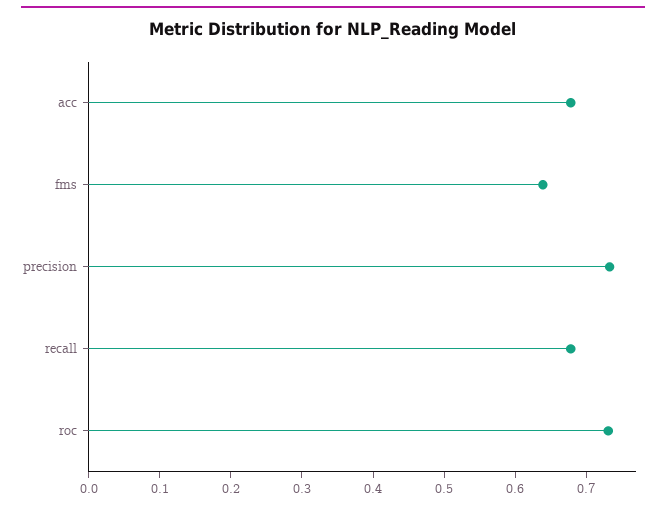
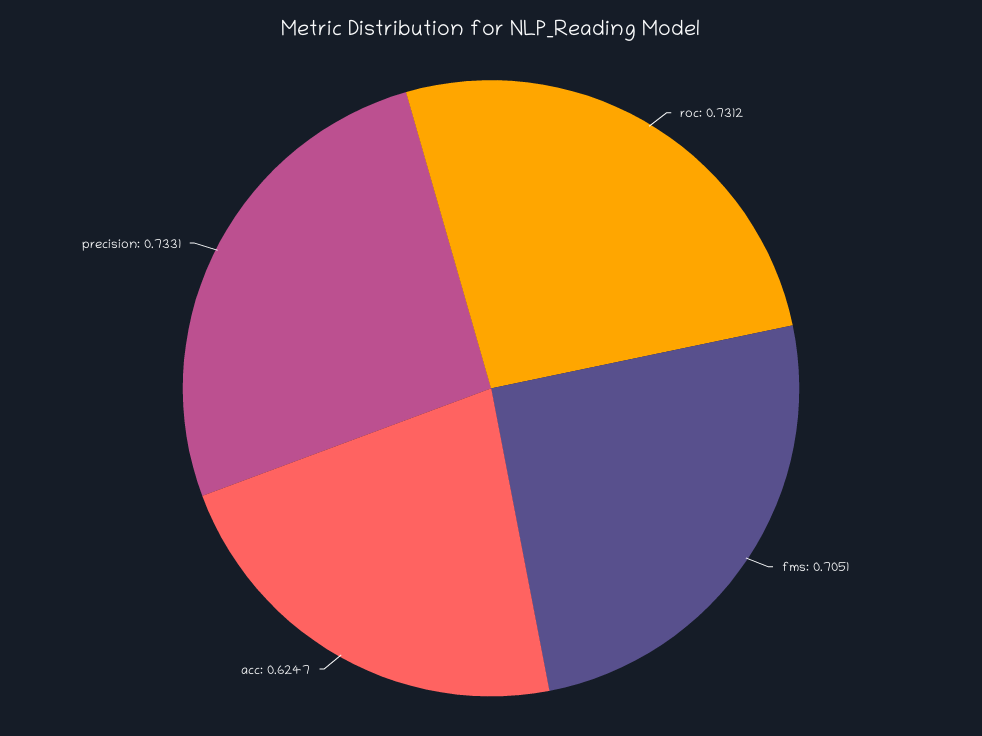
acc: 0.68 -> 0.6247
fms: 0.64 -> 0.7051
recall: 0.68 -> none

